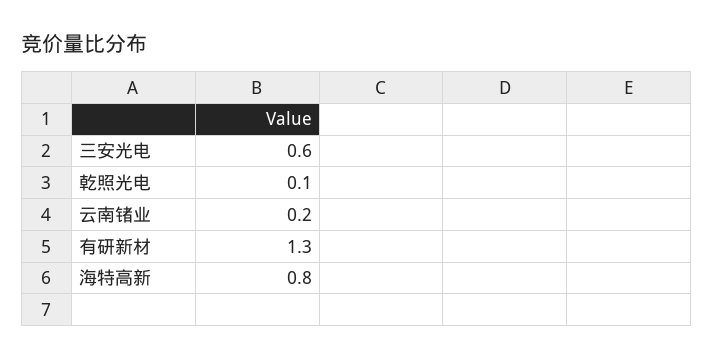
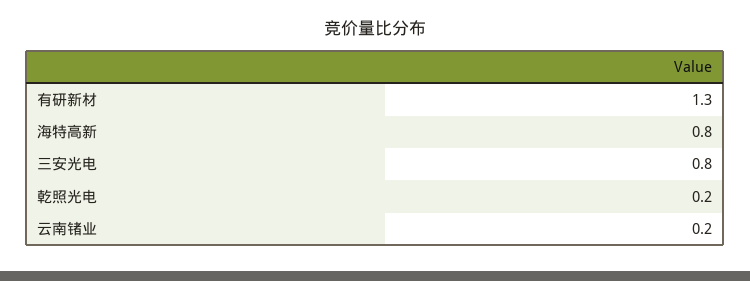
三安光电: 0.6 -> 0.8
乾照光电: 0.1 -> 0.2

